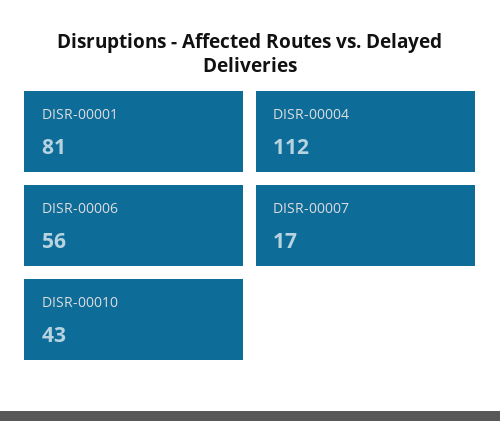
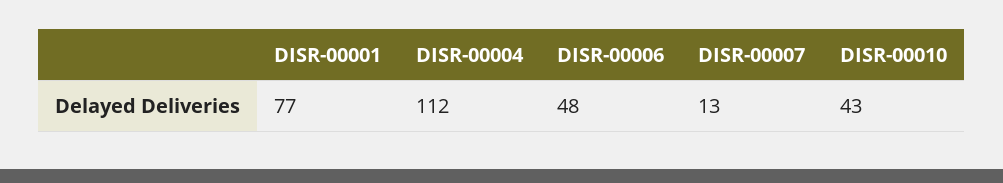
DISR-00001: 81 -> 77
DISR-00006: 56 -> 48
DISR-00007: 17 -> 13

